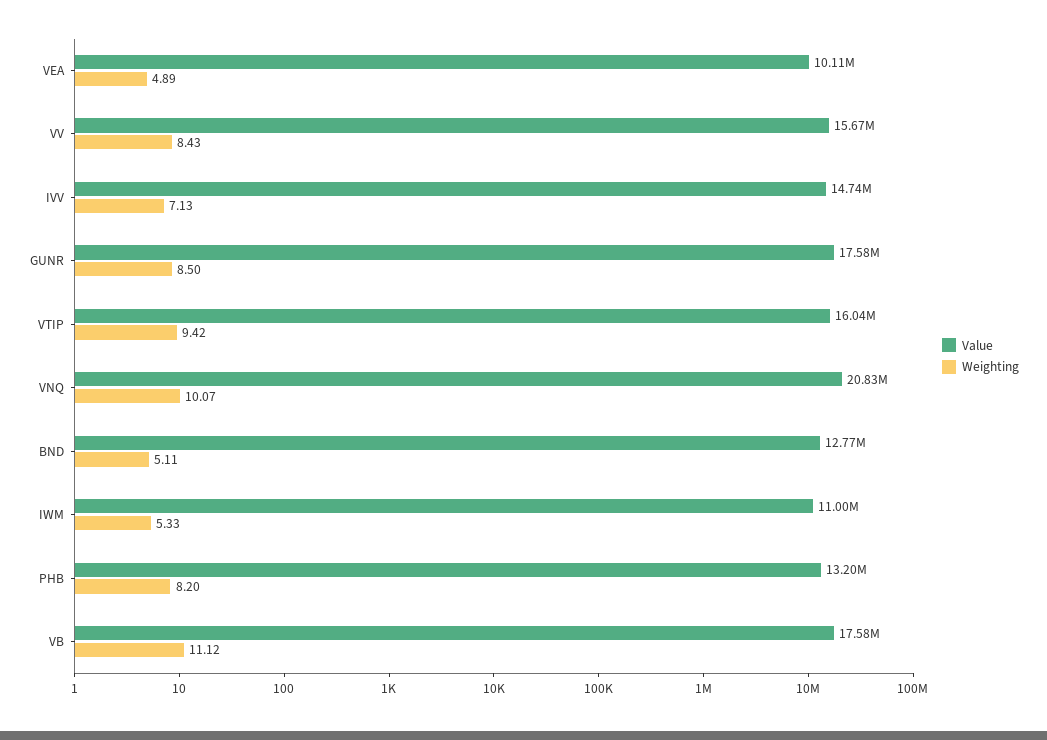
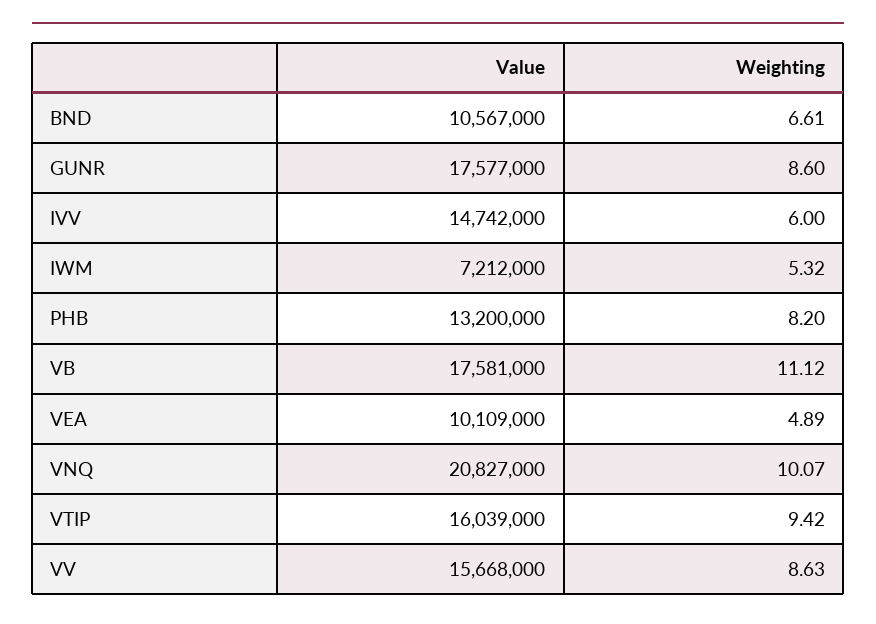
Weighting, VV: 8.43 -> 8.63
Weighting, IVV: 7.13 -> 6
Weighting, GUNR: 8.5 -> 8.6
Value, BND: 12770000 -> 10567000
Weighting, BND: 5.11 -> 6.61
Value, IWM: 11000000 -> 7212000
Weighting, IWM: 5.33 -> 5.32

